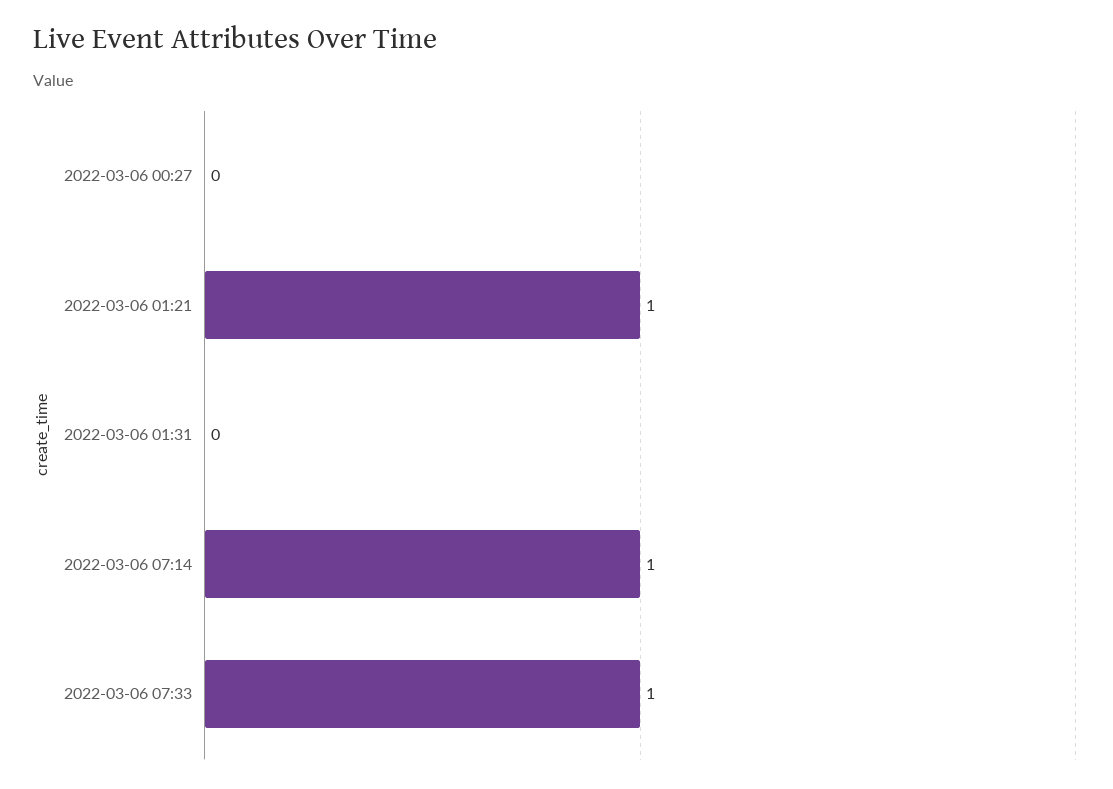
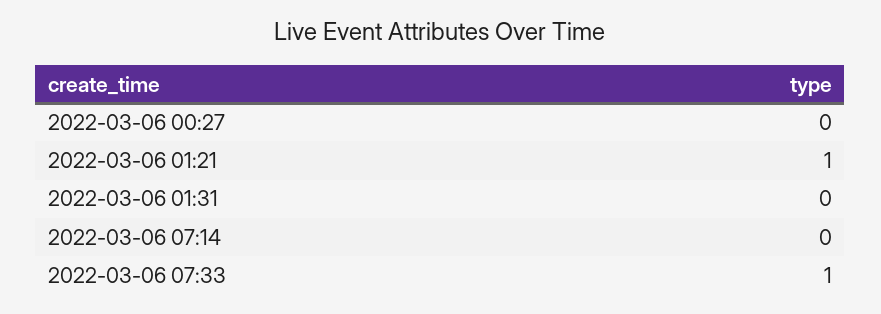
2022-03-06 07:14: 1 -> 0

